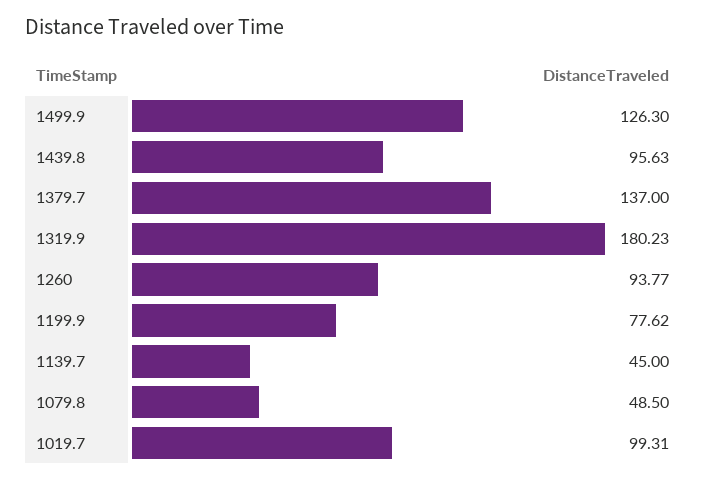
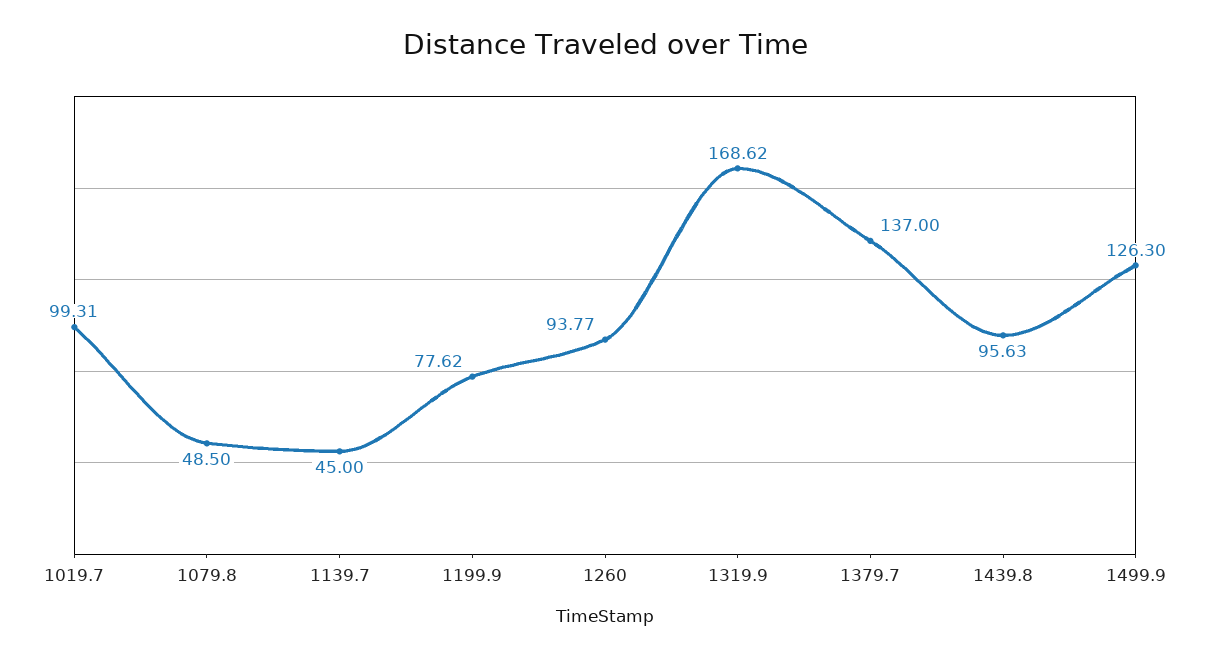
1319.9: 180.23 -> 168.62

